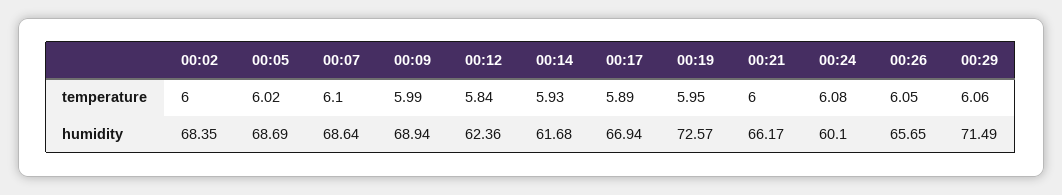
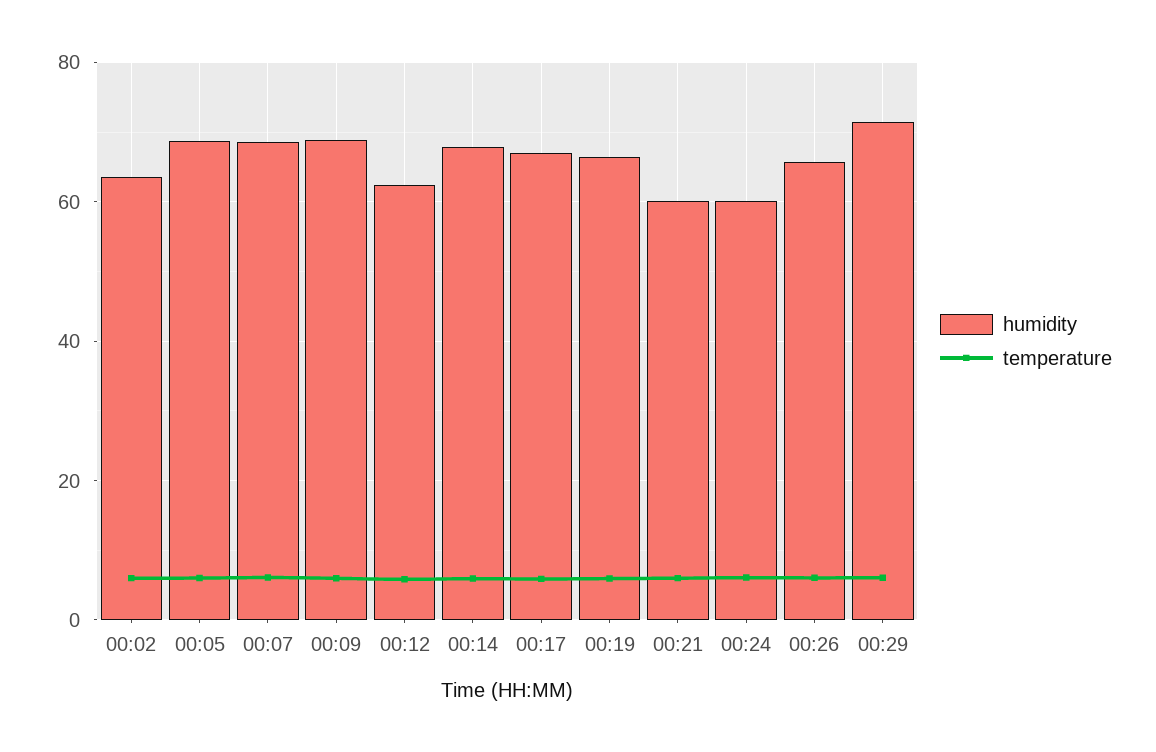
humidity, 00:02: 68.35 -> 64
humidity, 00:14: 61.68 -> 68
humidity, 00:19: 72.57 -> 66
humidity, 00:21: 66.17 -> 60

